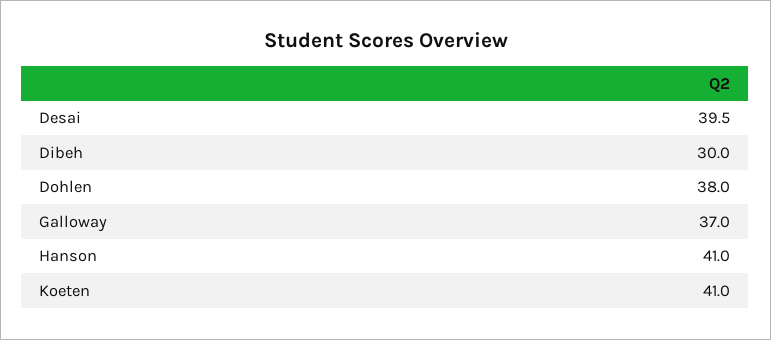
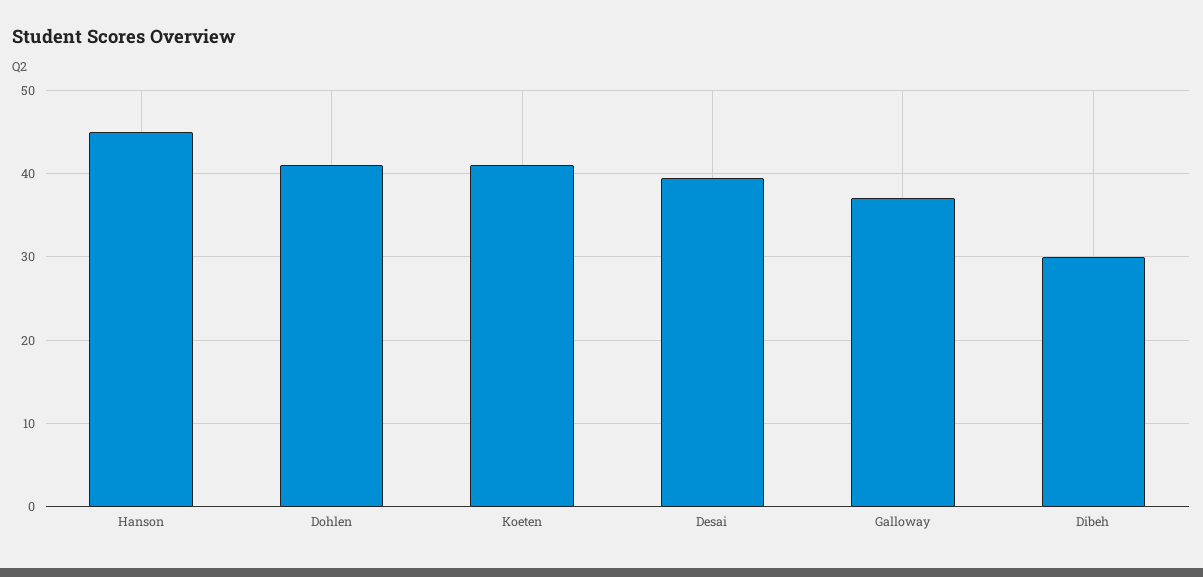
Dohlen: 38 -> 41
Hanson: 41 -> 45

